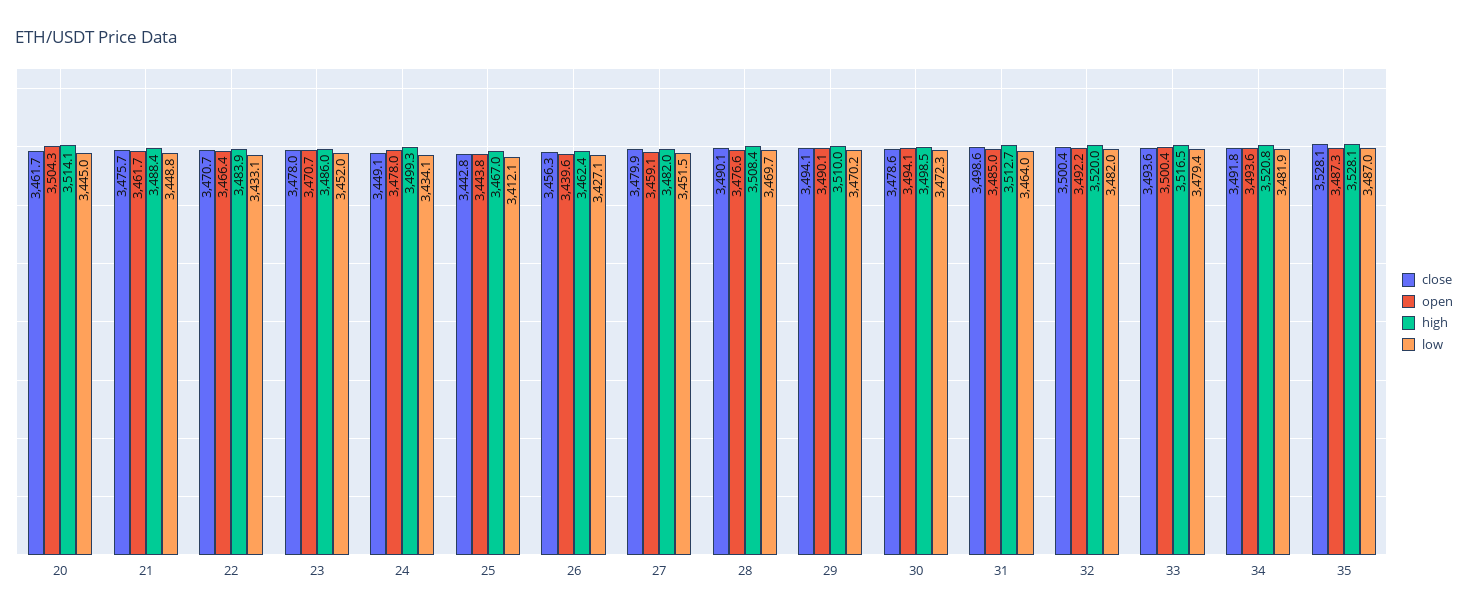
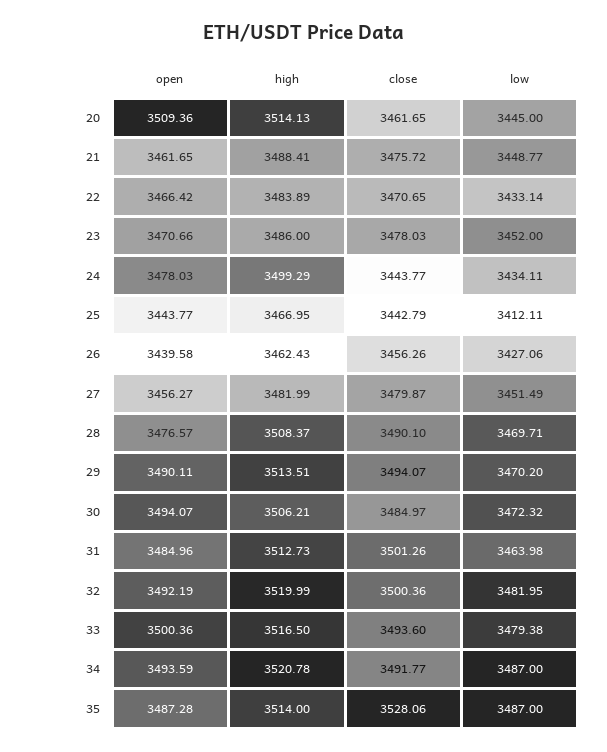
open, 20: 3504.3 -> 3509.36
close, 24: 3449.1 -> 3443.77
open, 27: 3459.1 -> 3456.27
high, 29: 3510 -> 3513.51
close, 30: 3478.6 -> 3484.97
high, 30: 3498.5 -> 3506.21
close, 31: 3498.6 -> 3501.26
low, 34: 3481.9 -> 3487
high, 35: 3528.1 -> 3514

